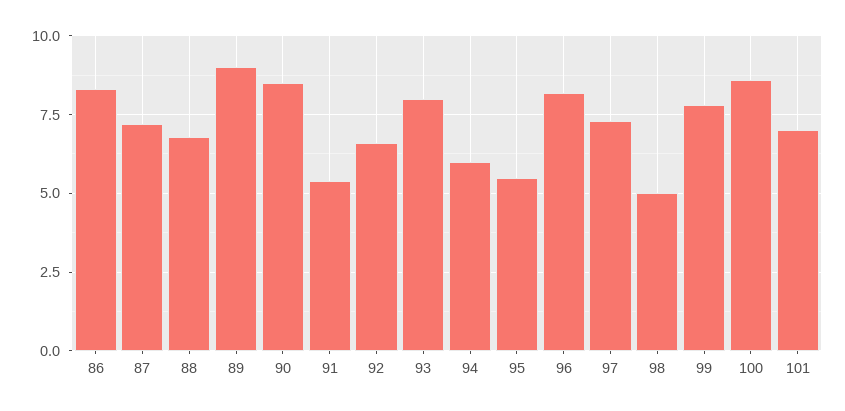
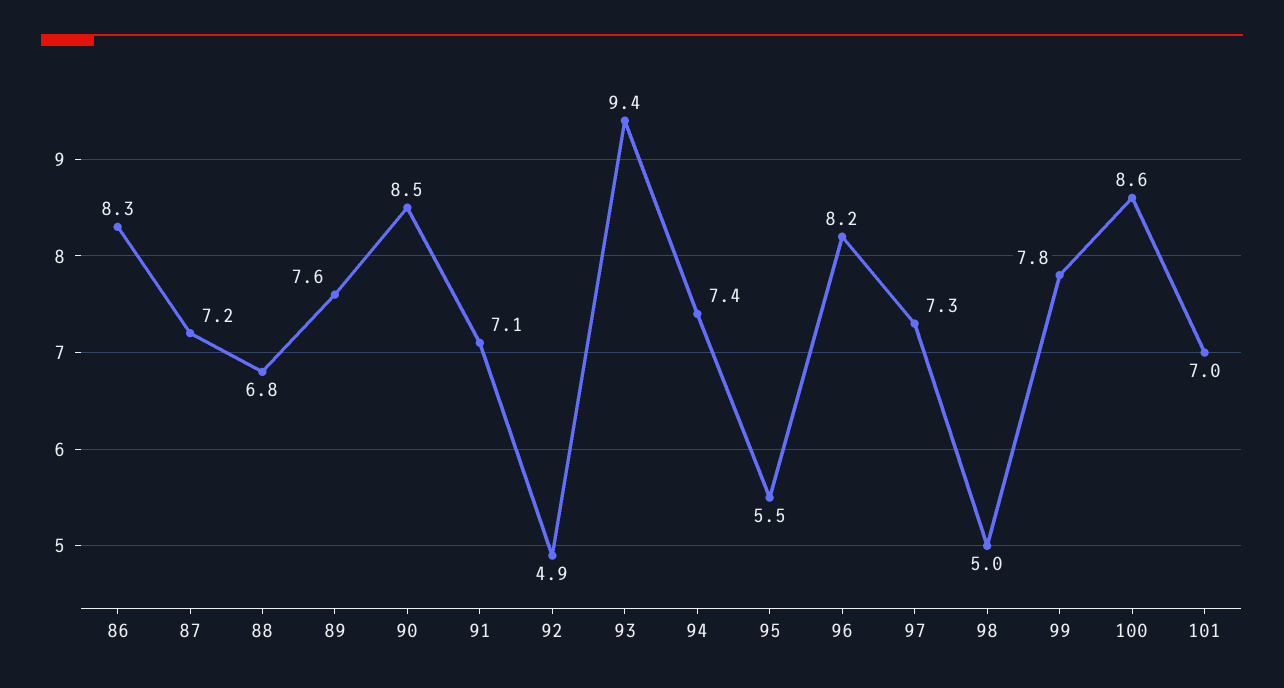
89: 9 -> 7.6
91: 5.5 -> 7.1
92: 6.5 -> 4.9
93: 8 -> 9.4
94: 6 -> 7.4

